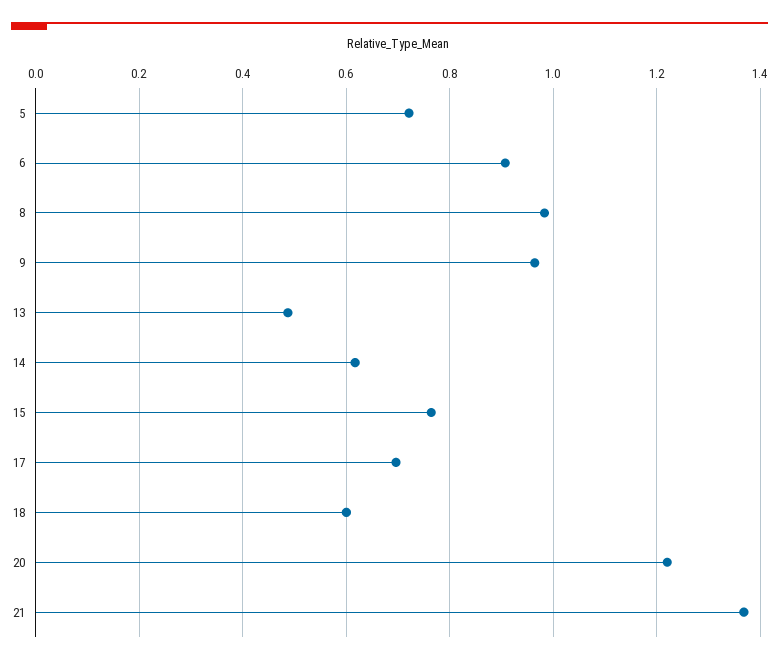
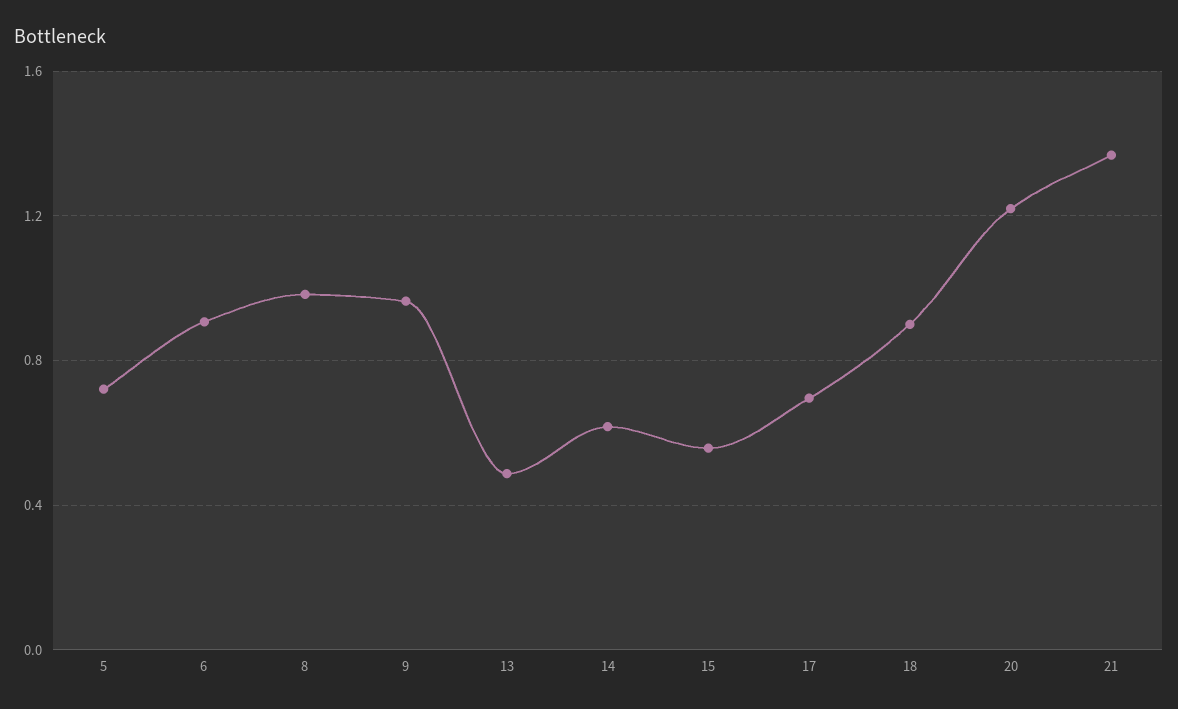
15: 0.76 -> 0.55
18: 0.6 -> 0.9

